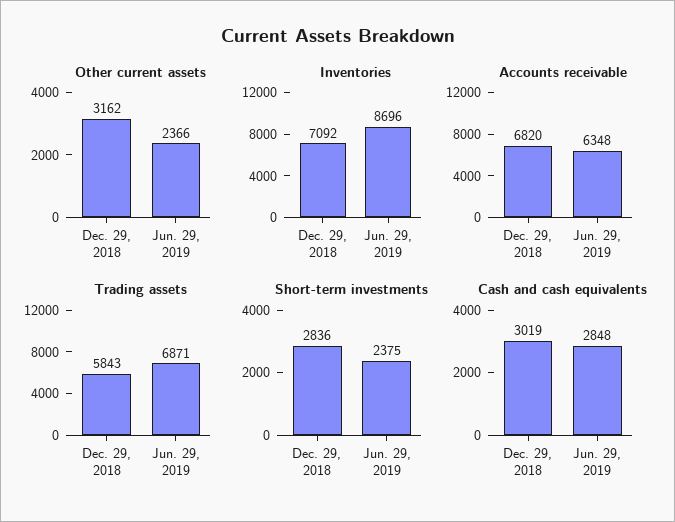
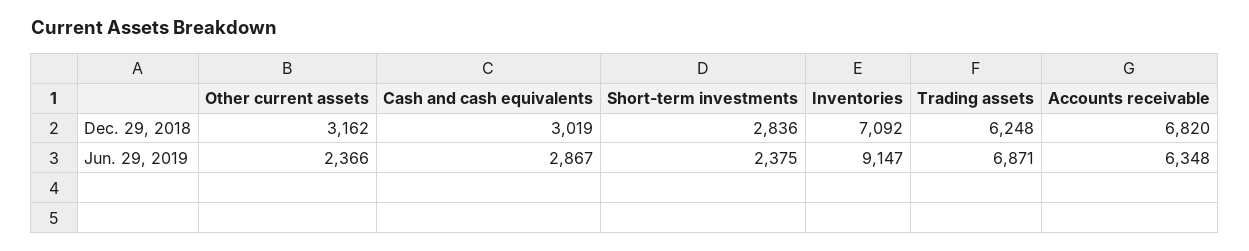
Inventories, Jun. 29, 2019: 8696 -> 9147
Trading assets, Dec. 29, 2018: 5843 -> 6248
Cash and cash equivalents, Jun. 29, 2019: 2848 -> 2867

